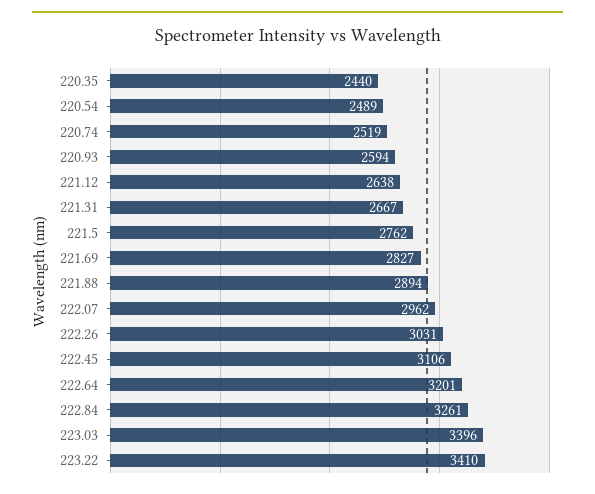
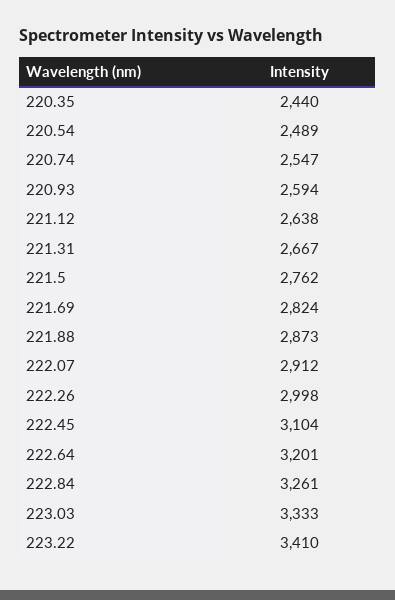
220.74: 2519 -> 2547
221.69: 2827 -> 2824
221.88: 2894 -> 2873
222.07: 2962 -> 2912
222.26: 3031 -> 2998
222.45: 3106 -> 3104
223.03: 3396 -> 3333

